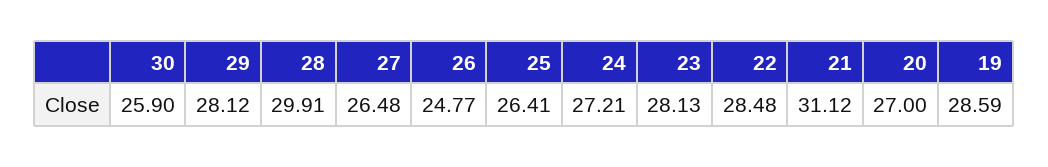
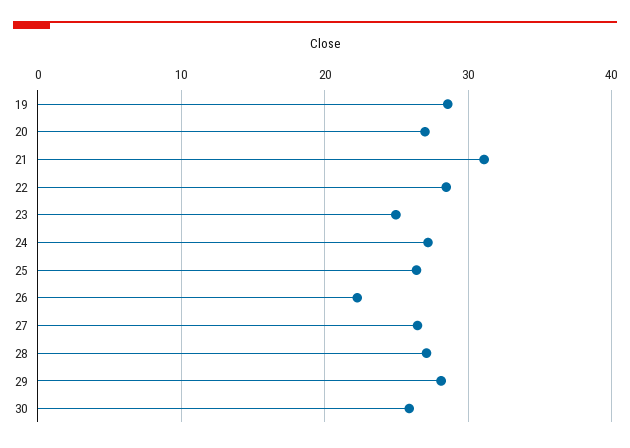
28: 29.91 -> 27
26: 24.77 -> 22
23: 28.13 -> 25

